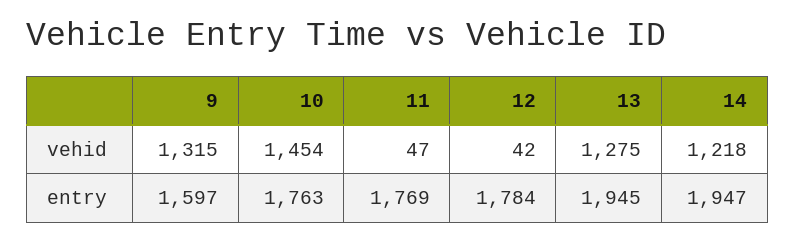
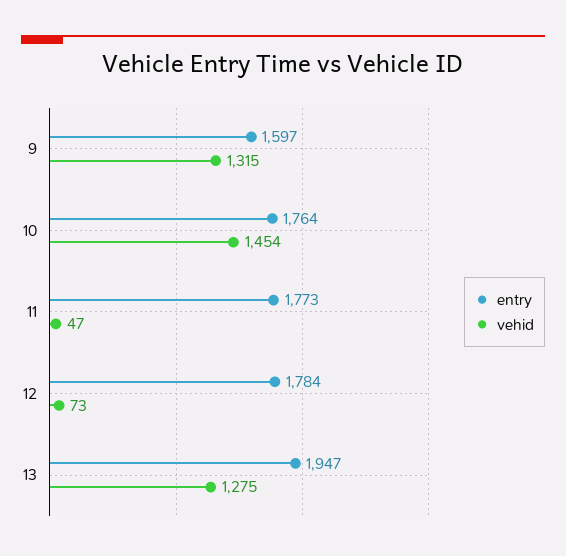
vehid, 12: 42 -> 73
vehid, 14: 1218 -> none
entry, 10: 1763 -> 1764
entry, 11: 1769 -> 1773
entry, 13: 1945 -> 1947
entry, 14: 1947 -> none

